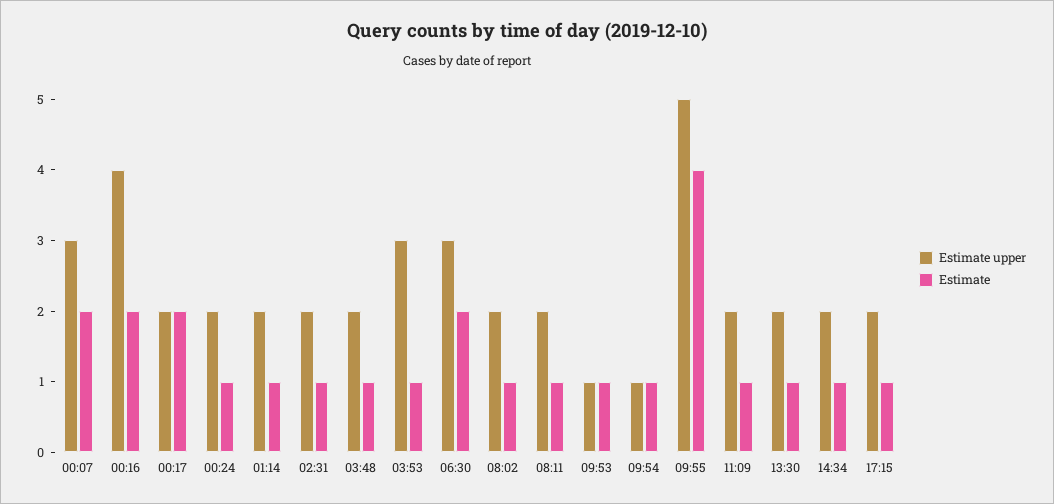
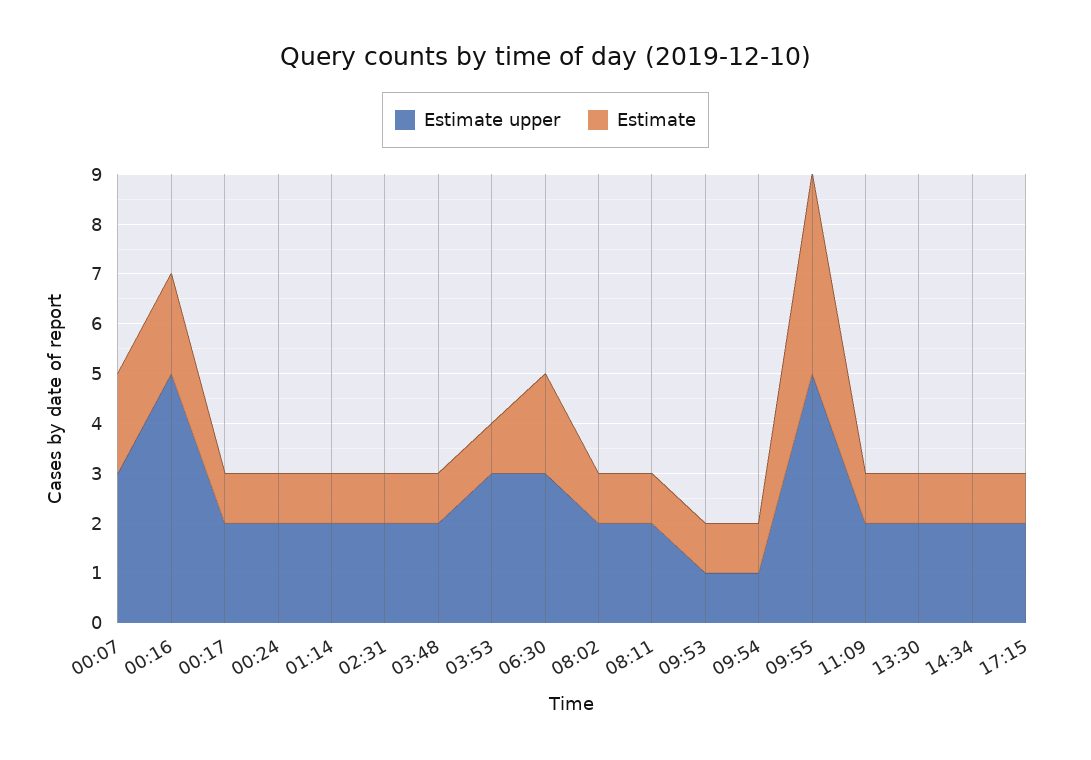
Estimate upper, 00:16: 4 -> 5
Estimate, 00:17: 2 -> 1

